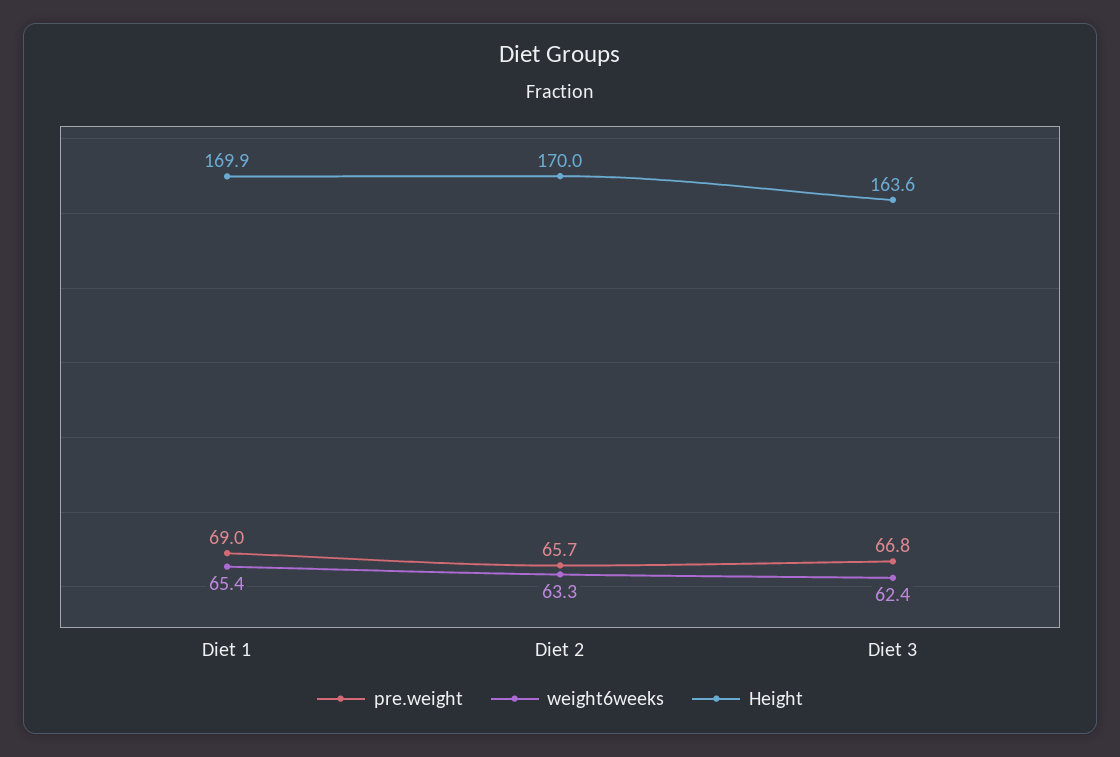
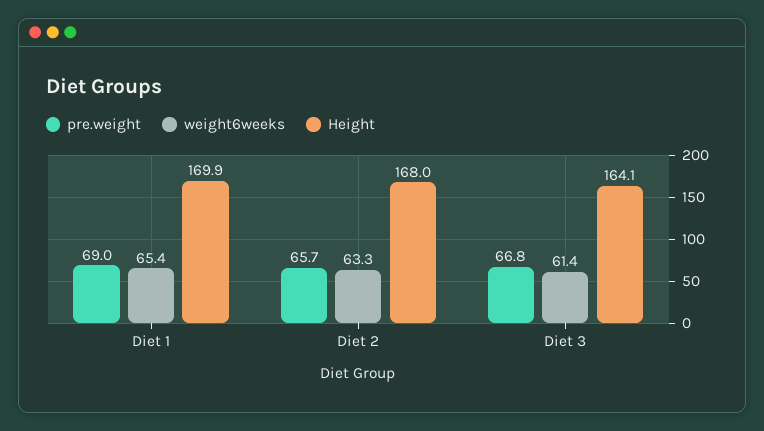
Height, Diet 2: 170 -> 168
weight6weeks, Diet 3: 62.4 -> 61.4
Height, Diet 3: 163.6 -> 164.1

